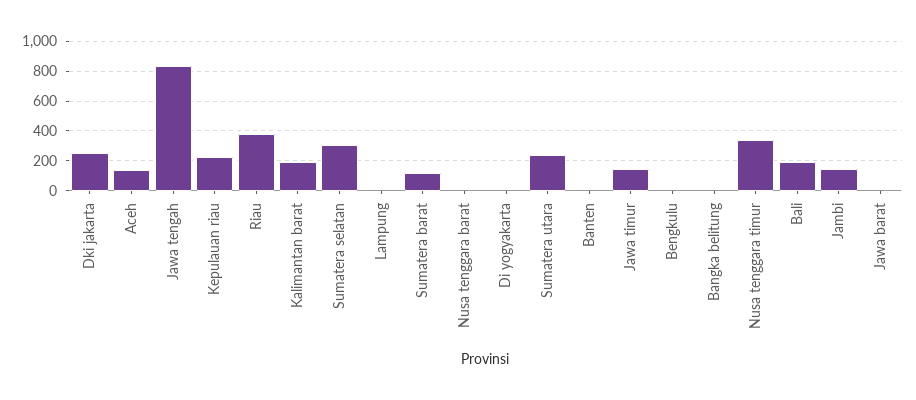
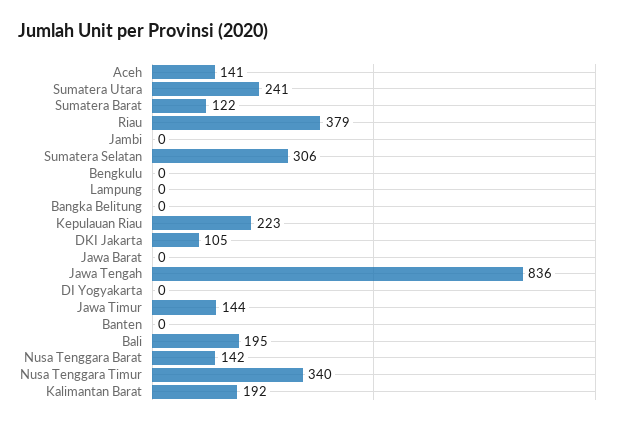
Dki jakarta: 250 -> 105
Nusa tenggara barat: 0 -> 142
Jambi: 150 -> 0

